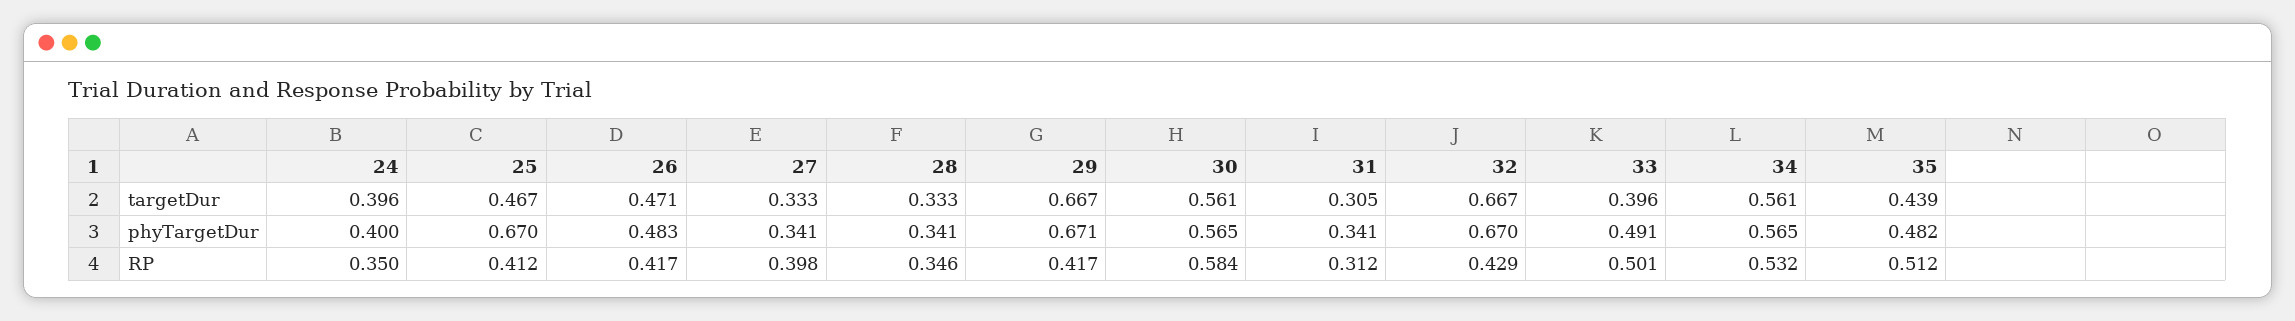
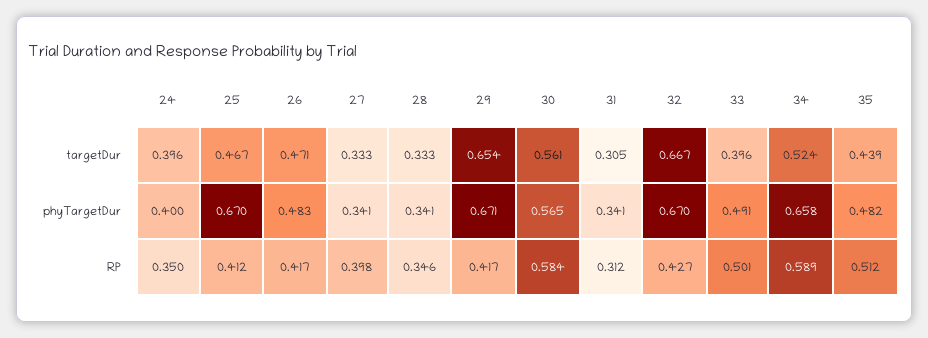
29, targetDur: 0.667 -> 0.654
34, targetDur: 0.561 -> 0.524
34, phyTargetDur: 0.565 -> 0.658
32, RP: 0.429 -> 0.427
34, RP: 0.532 -> 0.589

